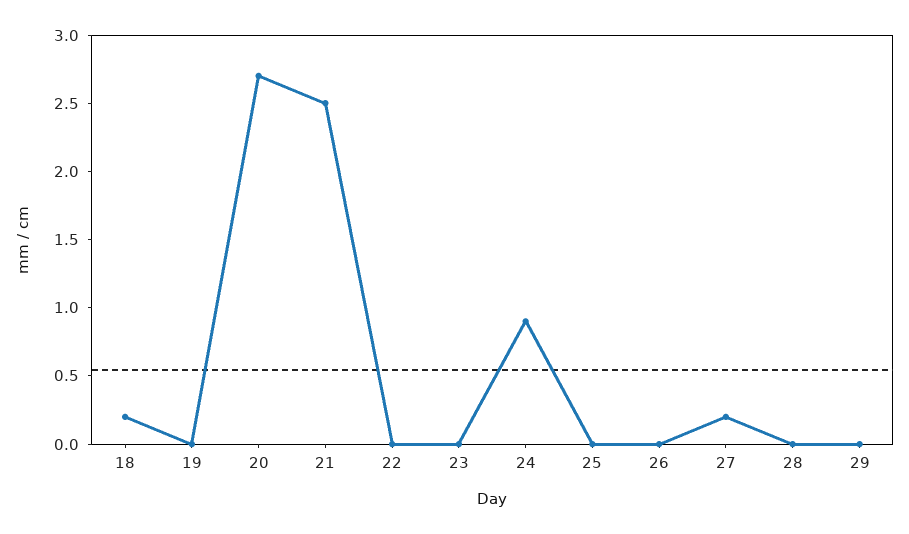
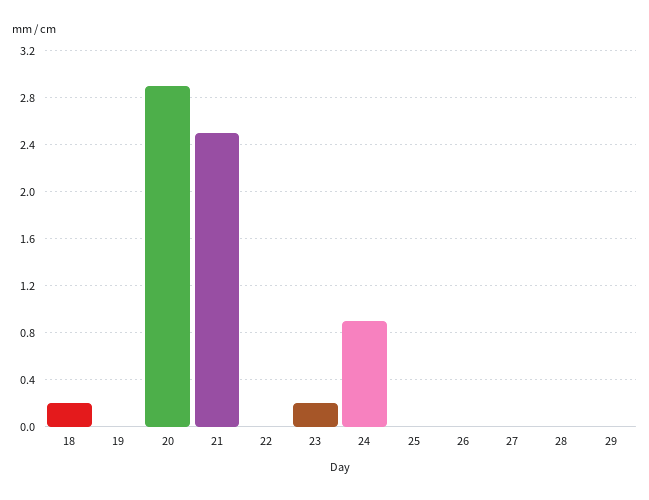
20: 2.7 -> 2.9
23: 0 -> 0.2
27: 0.2 -> 0

